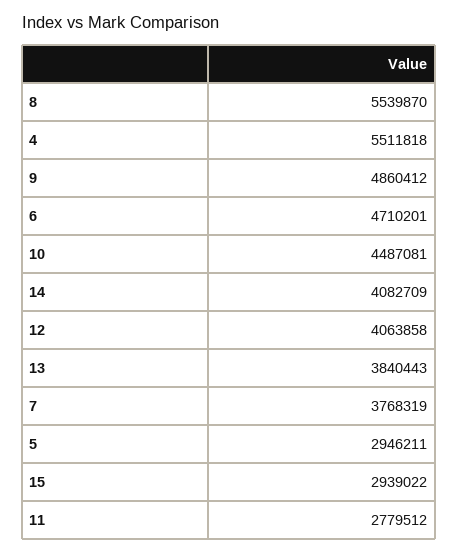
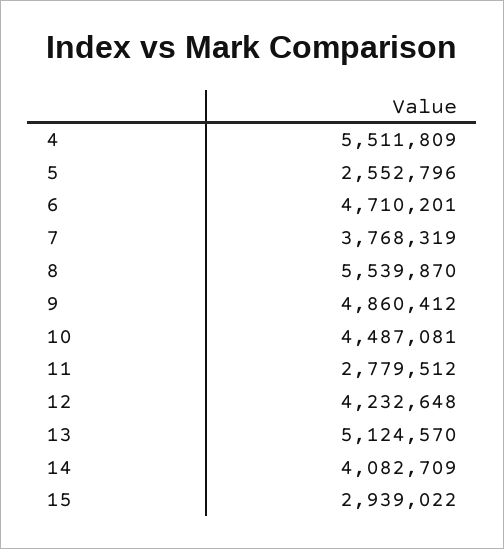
4: 5511818 -> 5511809
12: 4063858 -> 4232648
13: 3840443 -> 5124570
5: 2946211 -> 2552796

